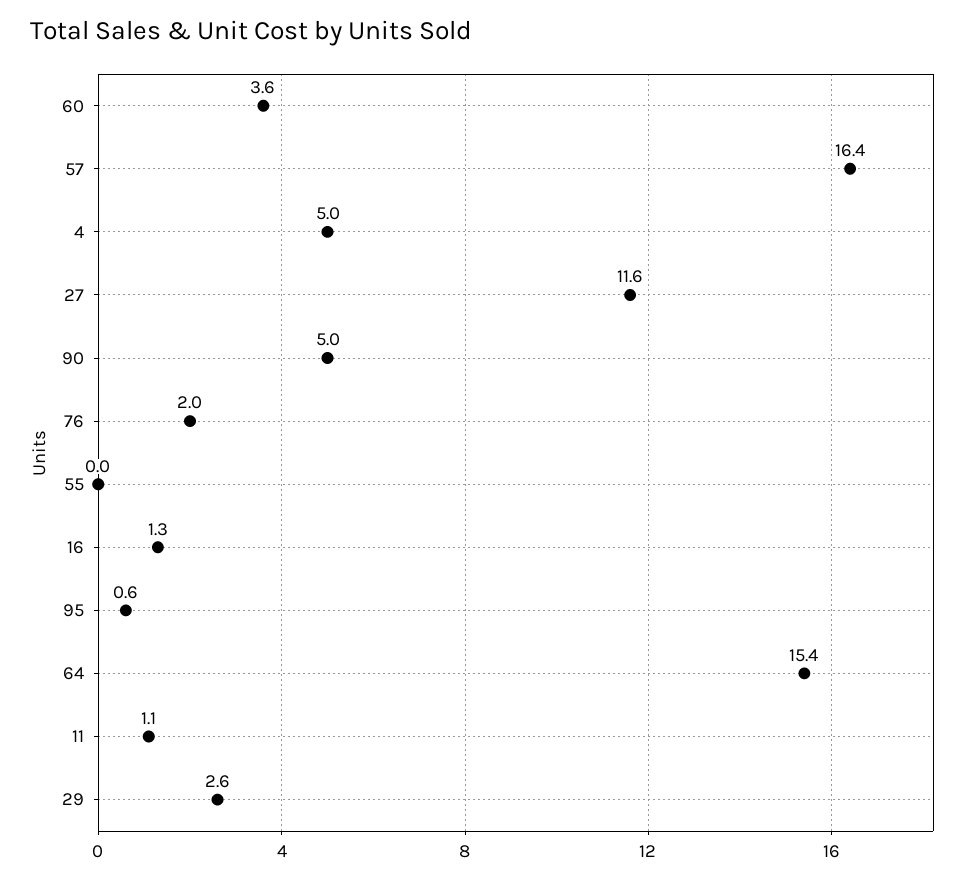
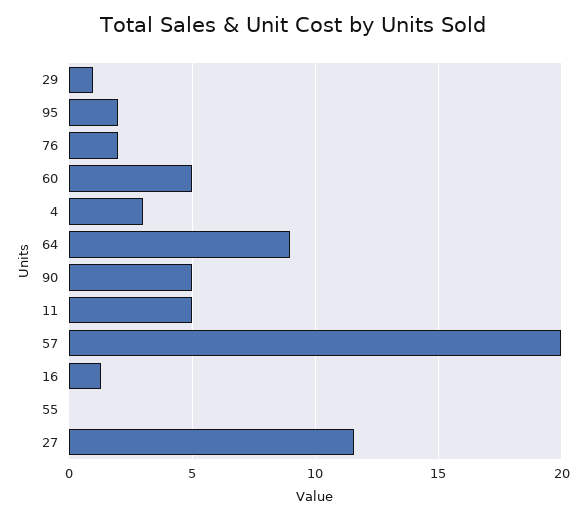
60: 3.6 -> 5
57: 16.4 -> 20
4: 5 -> 3
95: 0.6 -> 2
64: 15.4 -> 9
11: 1.1 -> 5
29: 2.6 -> 1

